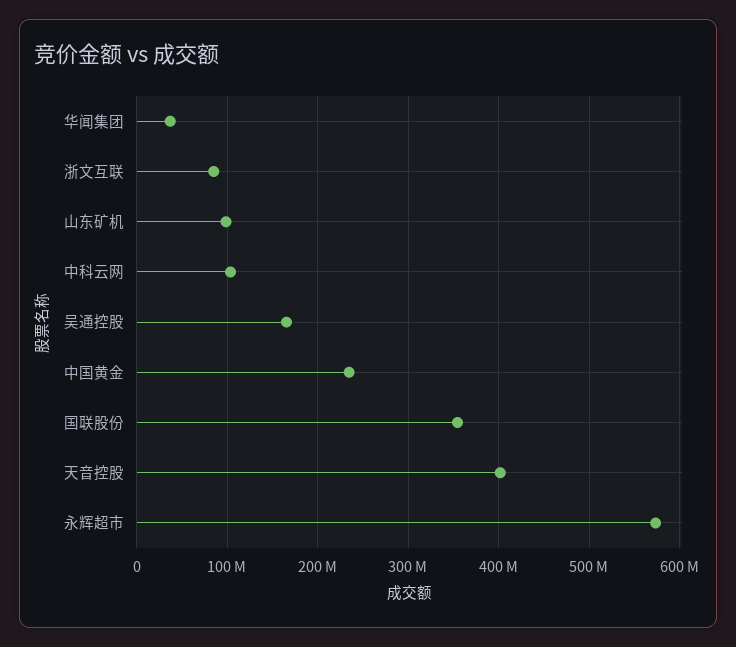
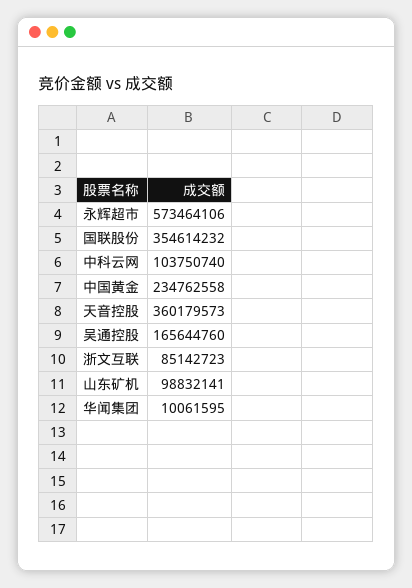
华闻集团: 40000000 -> 10061595
天音控股: 400000000 -> 360179573

